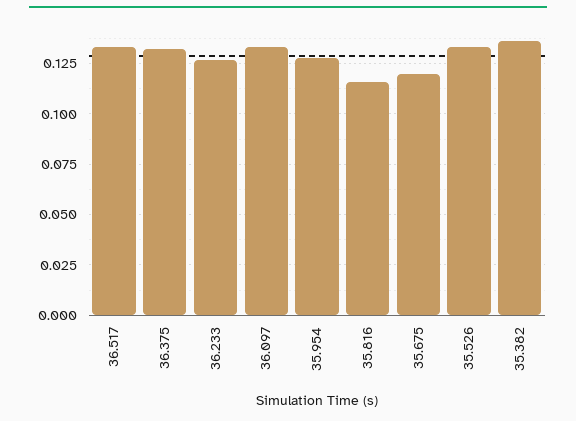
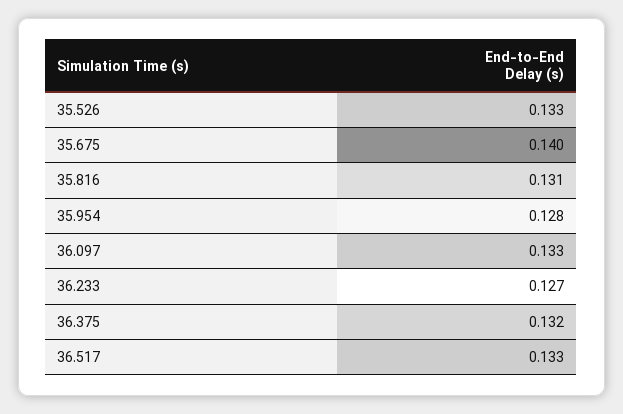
35.816: 0.115 -> 0.131
35.675: 0.12 -> 0.14
35.382: 0.135 -> none

